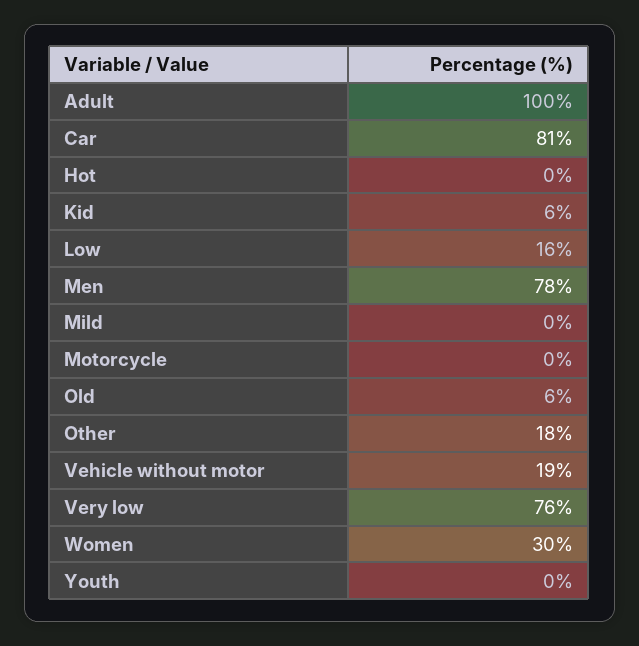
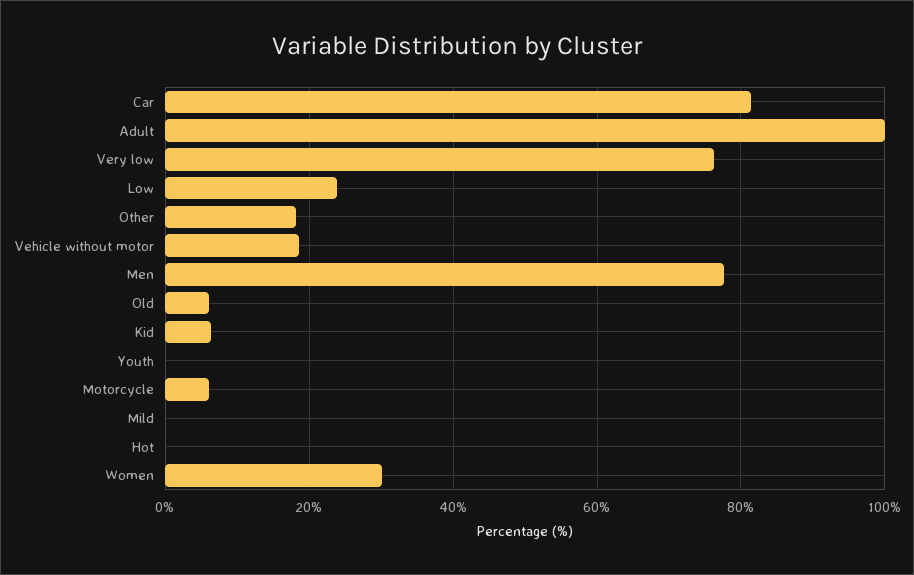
Low: 16 -> 24
Motorcycle: 0 -> 6

